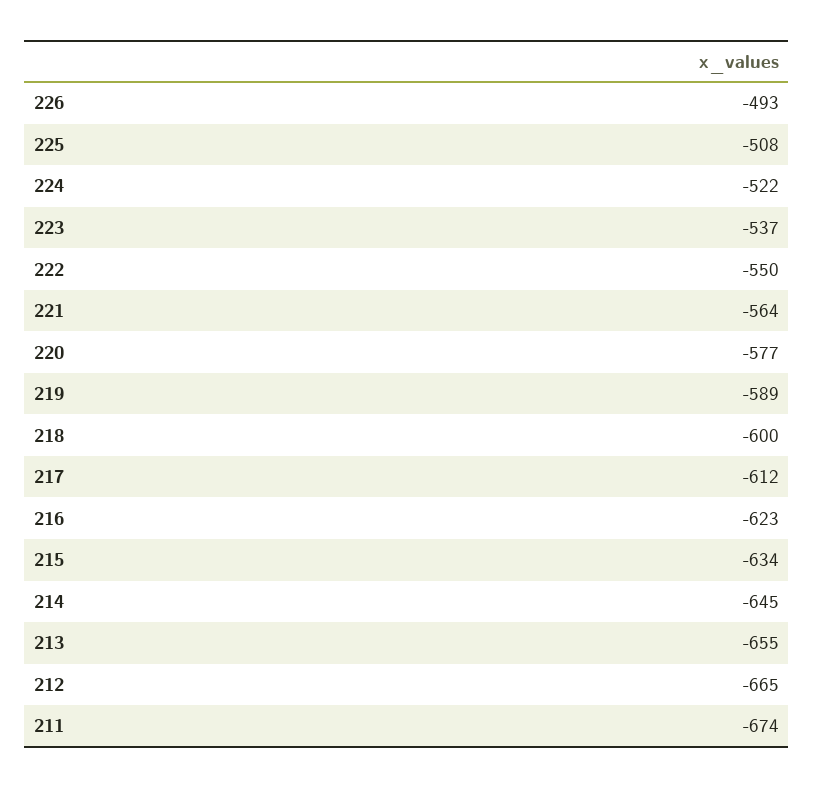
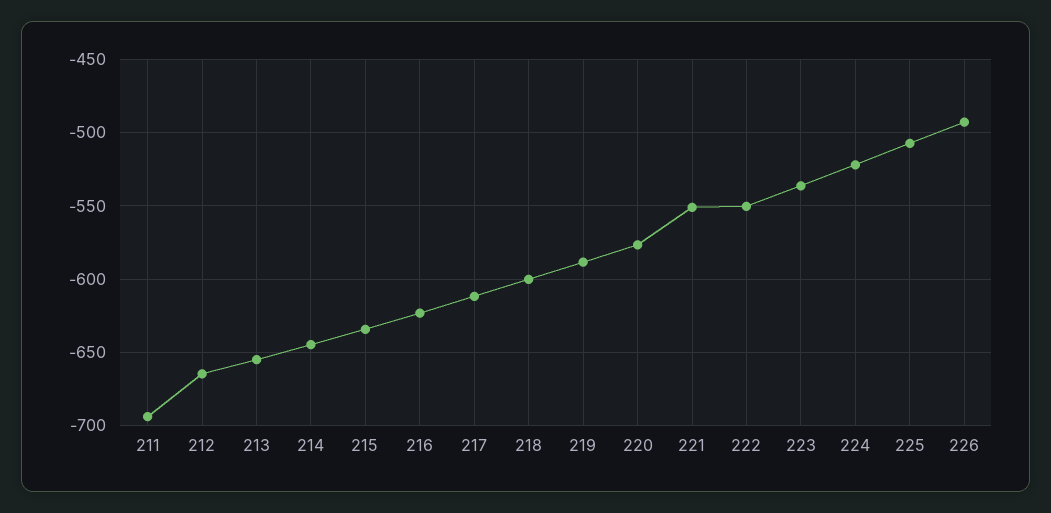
221: -564 -> -550
211: -674 -> -695

